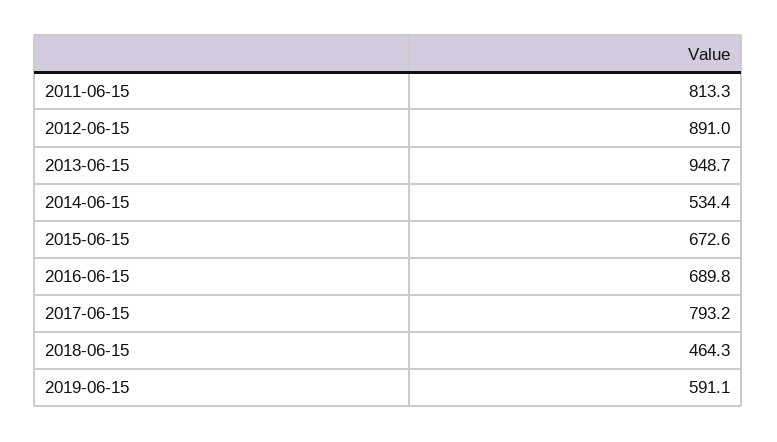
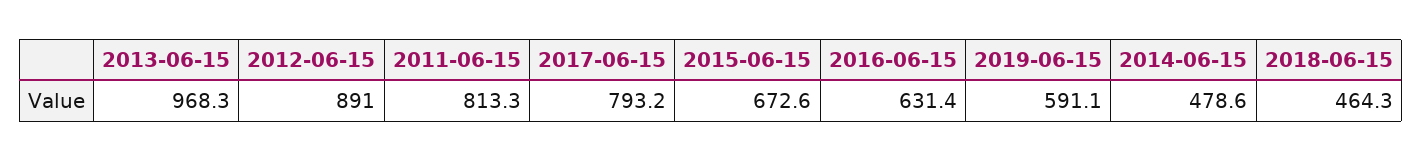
2013-06-15: 948.7 -> 968.3
2014-06-15: 534.4 -> 478.6
2016-06-15: 689.8 -> 631.4

